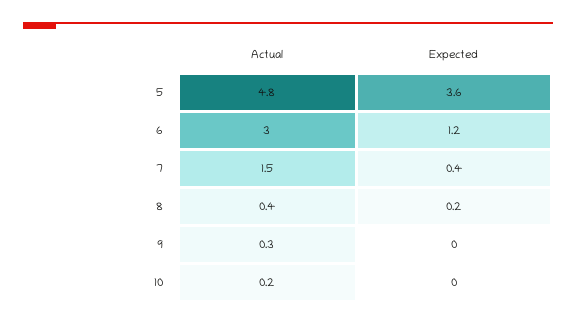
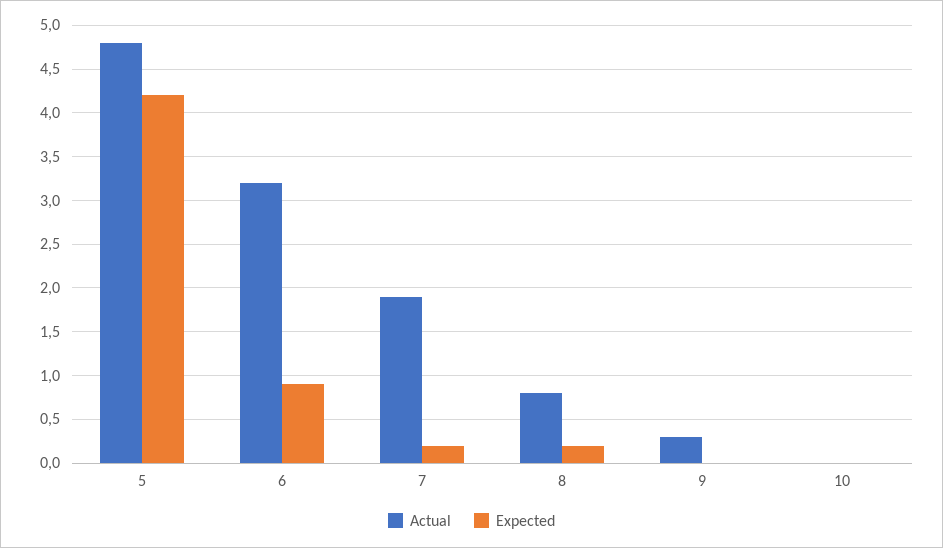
Expected, 5: 3.6 -> 4.2
Actual, 6: 3 -> 3.2
Expected, 6: 1.2 -> 0.9
Actual, 7: 1.5 -> 1.9
Expected, 7: 0.4 -> 0.2
Actual, 8: 0.4 -> 0.8
Actual, 10: 0.2 -> 0

